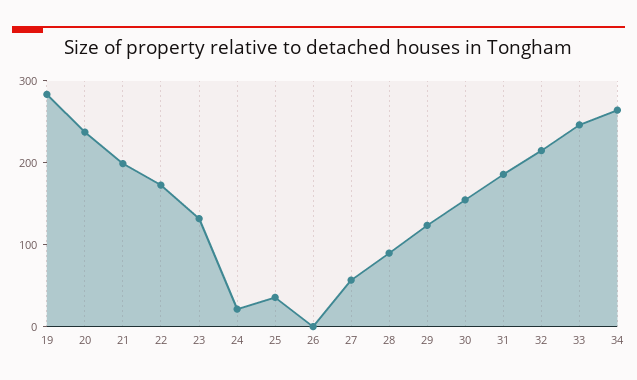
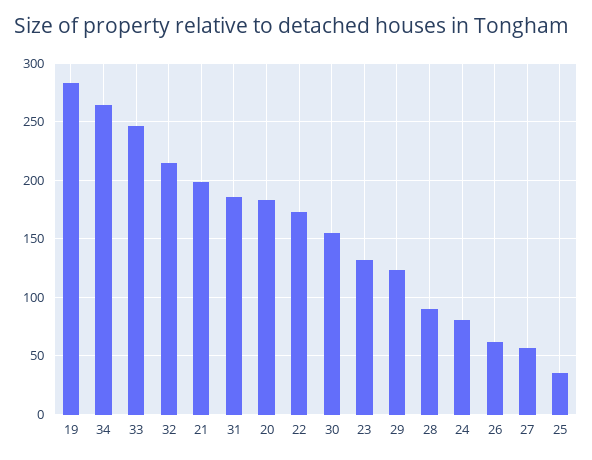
20: 240 -> 180
24: 20 -> 80
26: 0 -> 60

